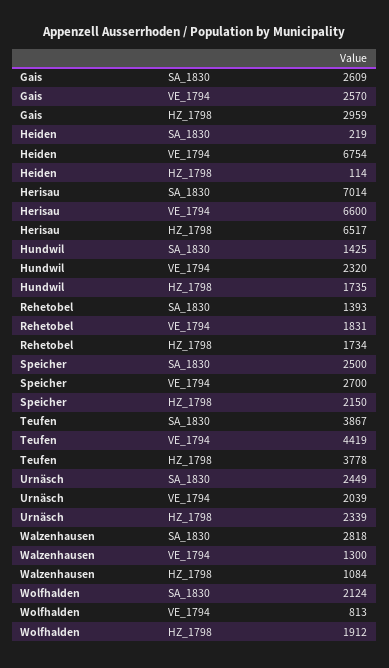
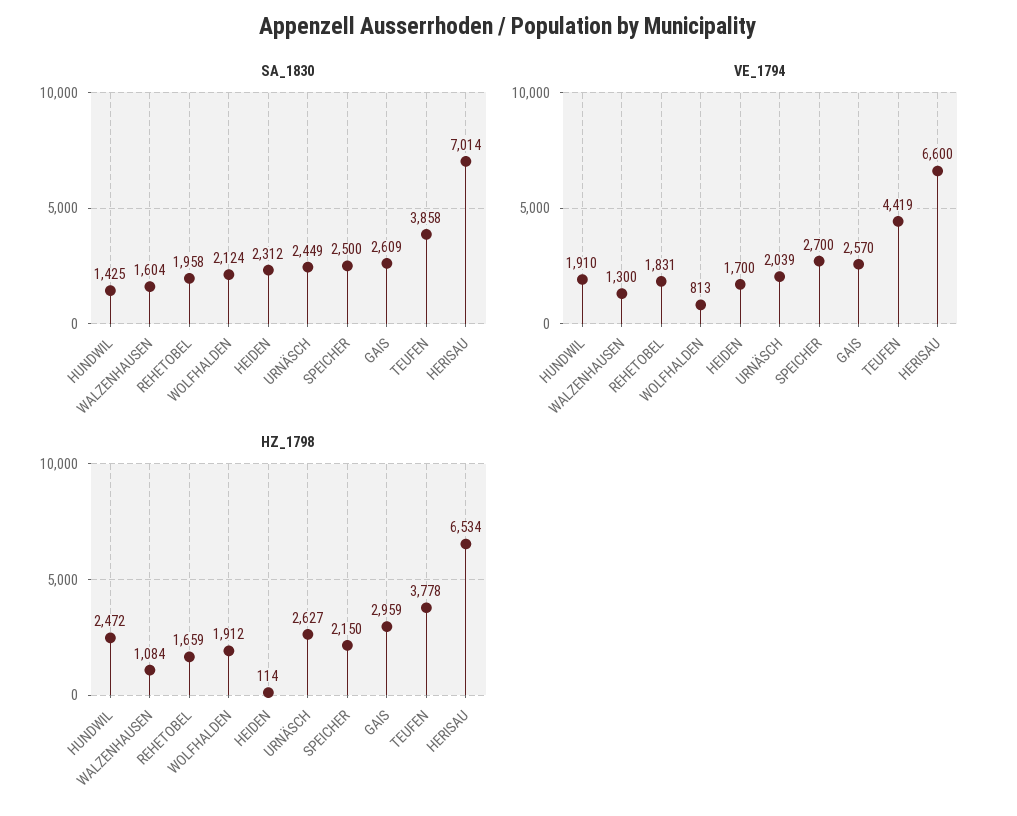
SA_1830, Heiden: 219 -> 2312
VE_1794, Heiden: 6754 -> 1700
HZ_1798, Herisau: 6517 -> 6534
VE_1794, Hundwil: 2320 -> 1910
HZ_1798, Hundwil: 1735 -> 2472
SA_1830, Rehetobel: 1393 -> 1958
HZ_1798, Rehetobel: 1734 -> 1659
SA_1830, Teufen: 3867 -> 3858
HZ_1798, Urnäsch: 2339 -> 2627
SA_1830, Walzenhausen: 2818 -> 1604

